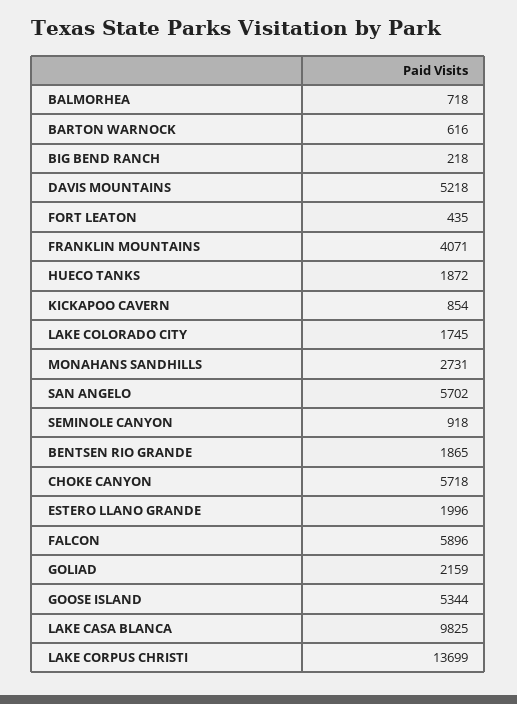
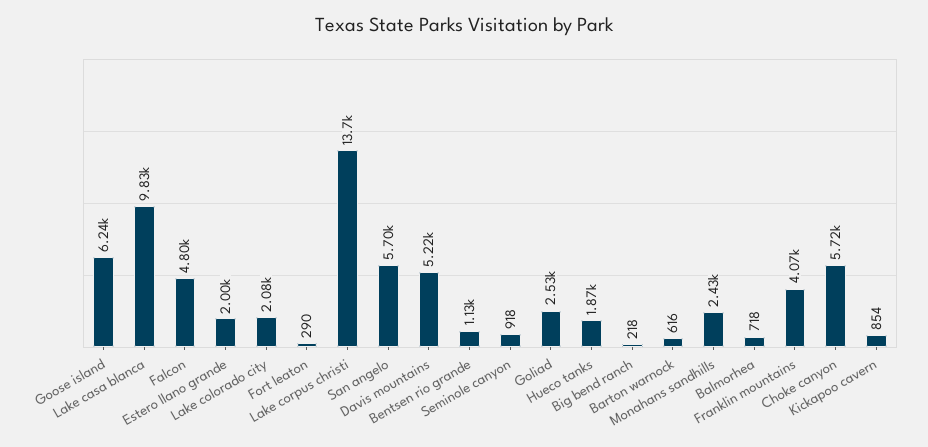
FORT LEATON: 435 -> 290
LAKE COLORADO CITY: 1745 -> 2080
MONAHANS SANDHILLS: 2731 -> 2430
BENTSEN RIO GRANDE: 1865 -> 1130
FALCON: 5896 -> 4800
GOLIAD: 2159 -> 2530
GOOSE ISLAND: 5344 -> 6240

